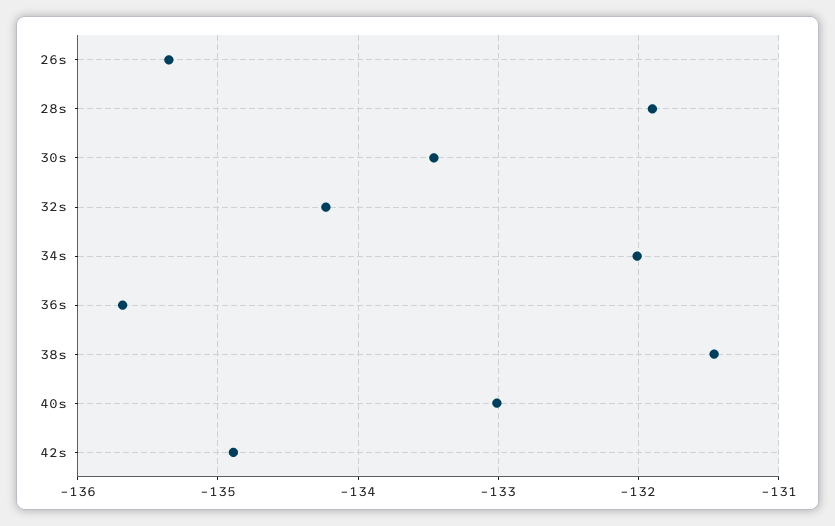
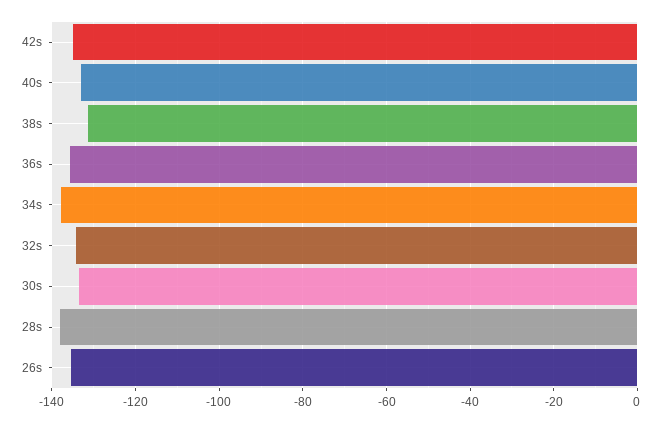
28s: -131.9 -> -138
34s: -132 -> -138

